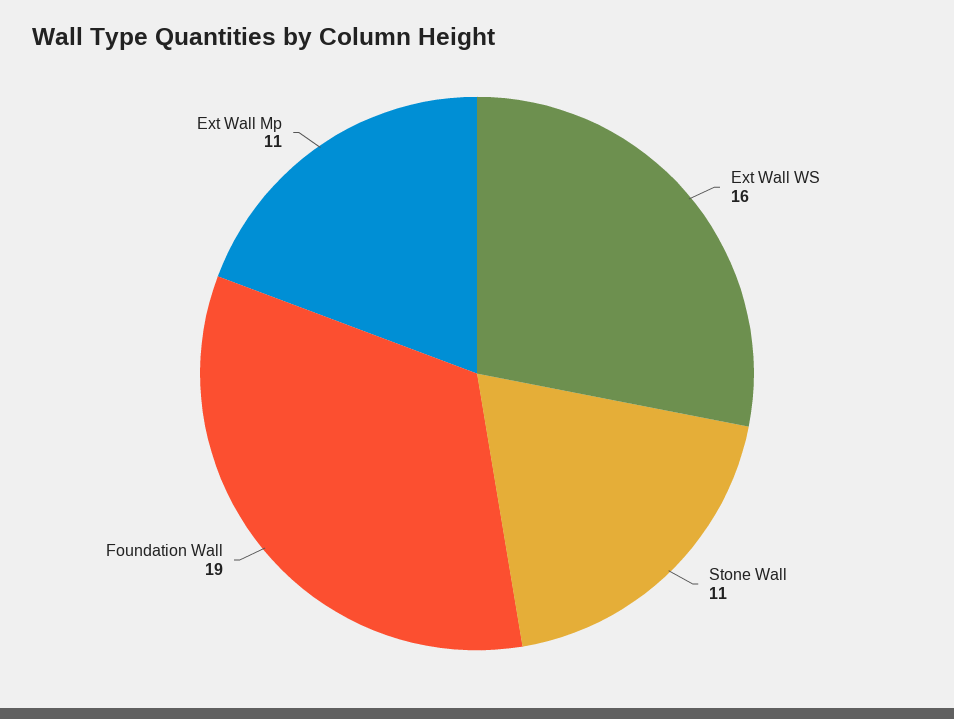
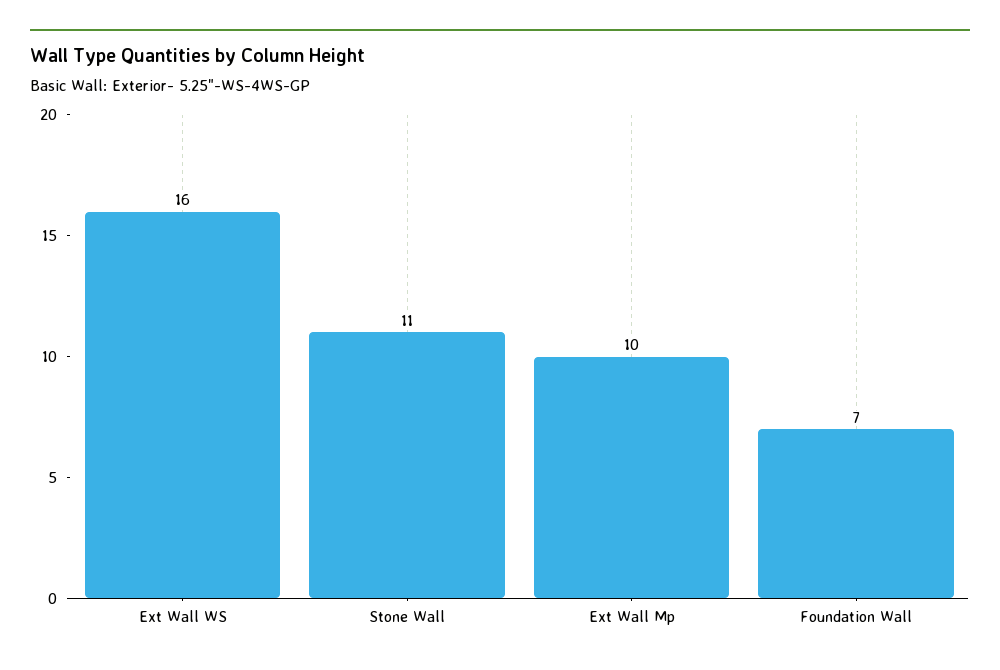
Foundation Wall: 19 -> 7
Ext Wall Mp: 11 -> 10

